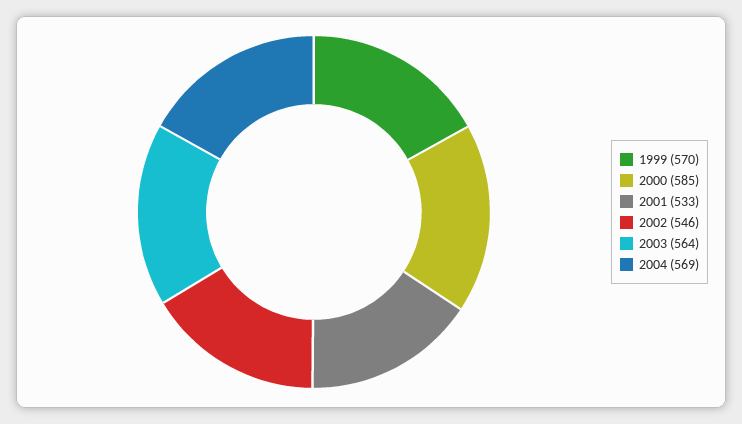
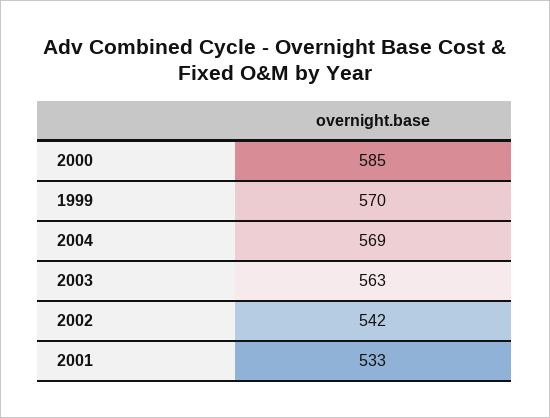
2002: 546 -> 542
2003: 564 -> 563

